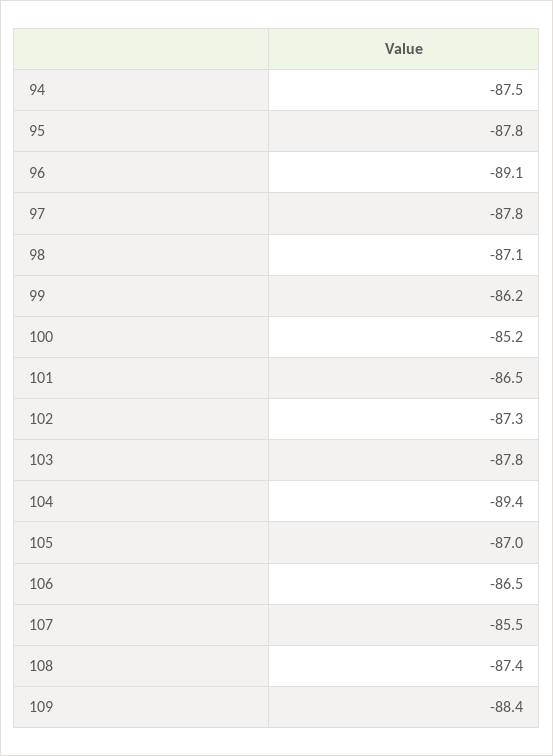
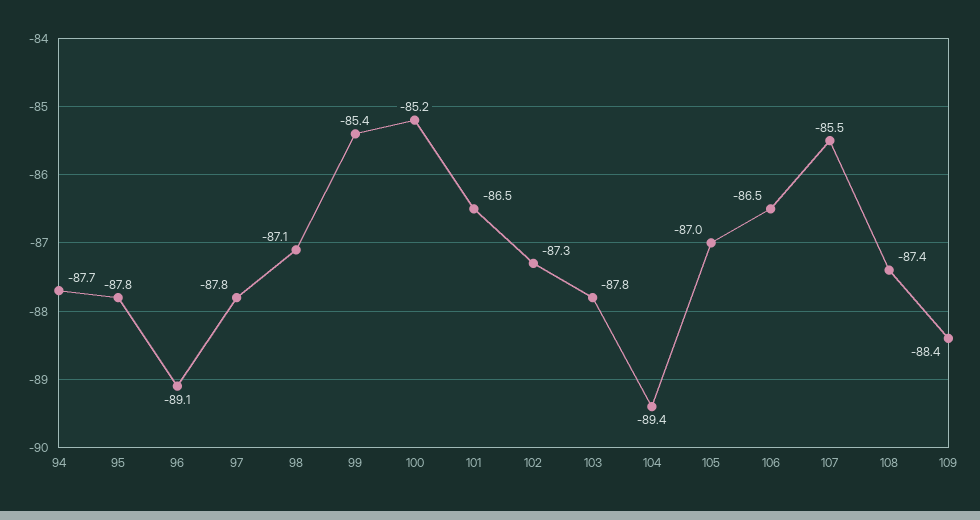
94: -87.5 -> -87.7
99: -86.2 -> -85.4

